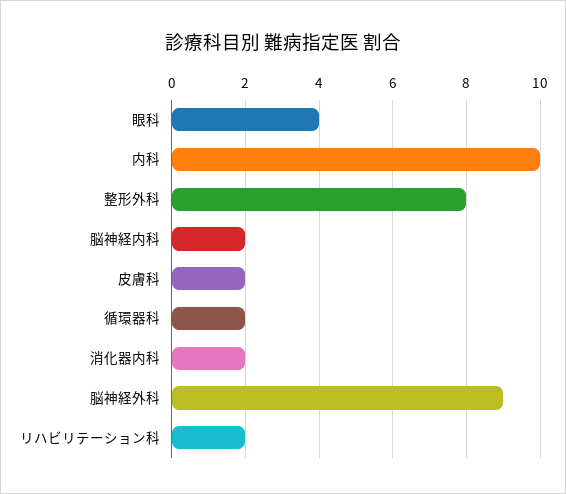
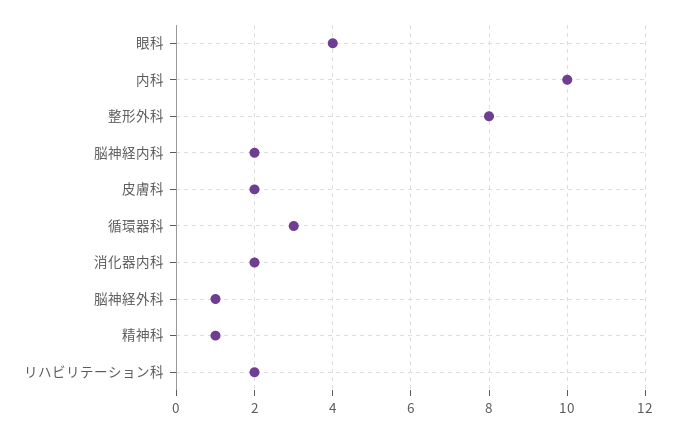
循環器科: 2 -> 3
脳神経外科: 9 -> 1
精神科: none -> 1

